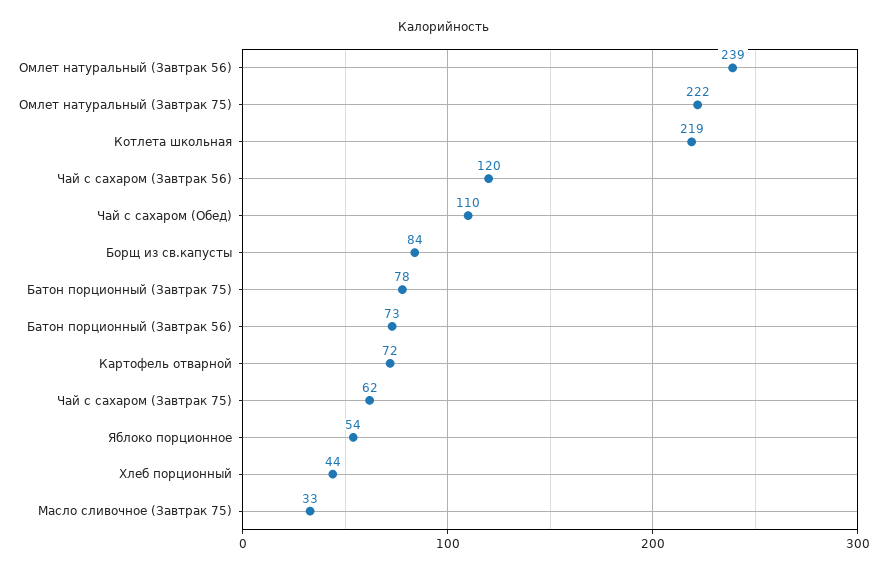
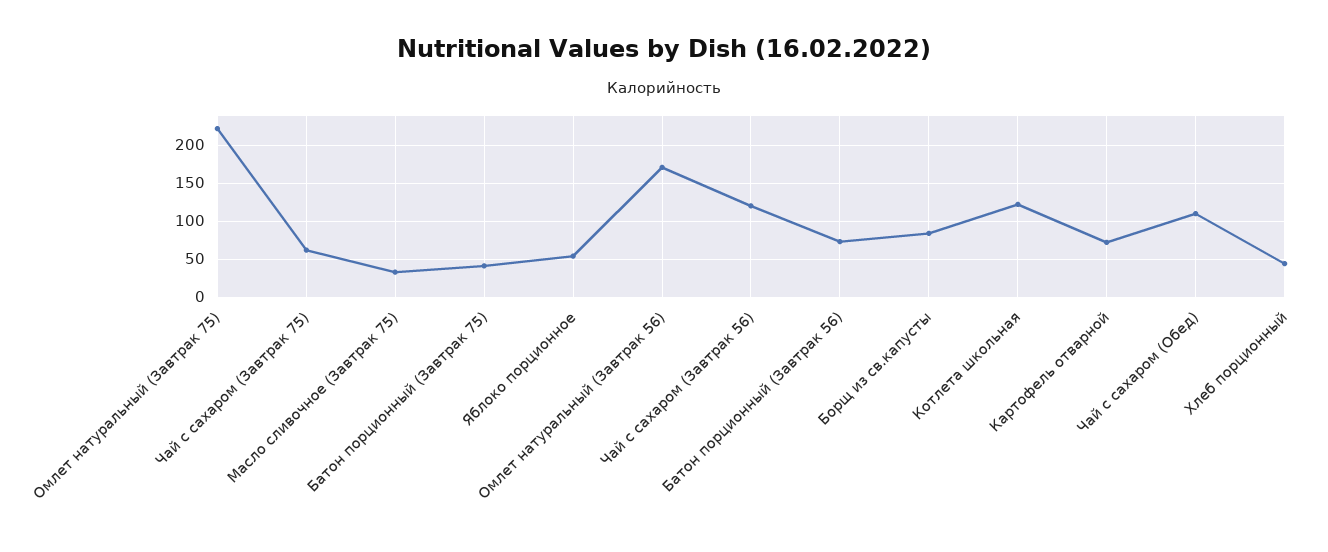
Омлет натуральный (Завтрак 56): 239 -> 170
Котлета школьная: 219 -> 120
Батон порционный (Завтрак 75): 78 -> 40

